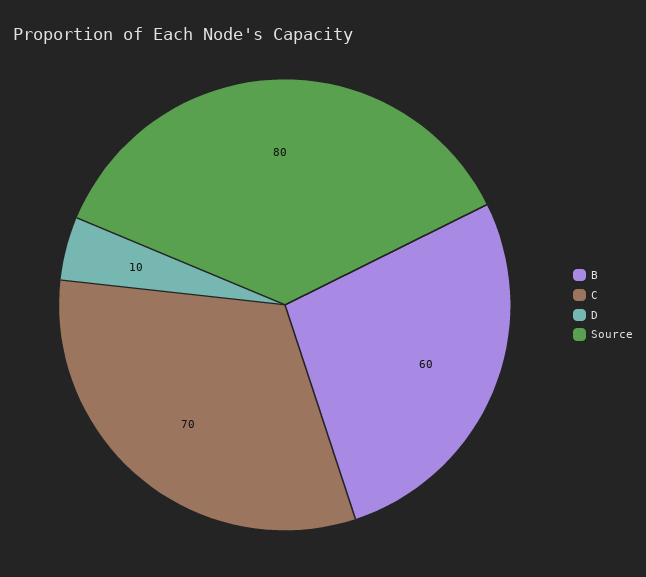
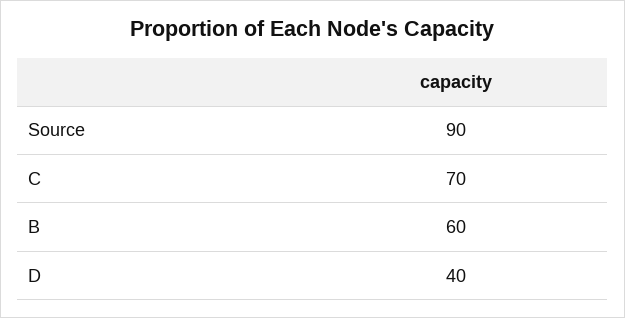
D: 10 -> 40
Source: 80 -> 90

